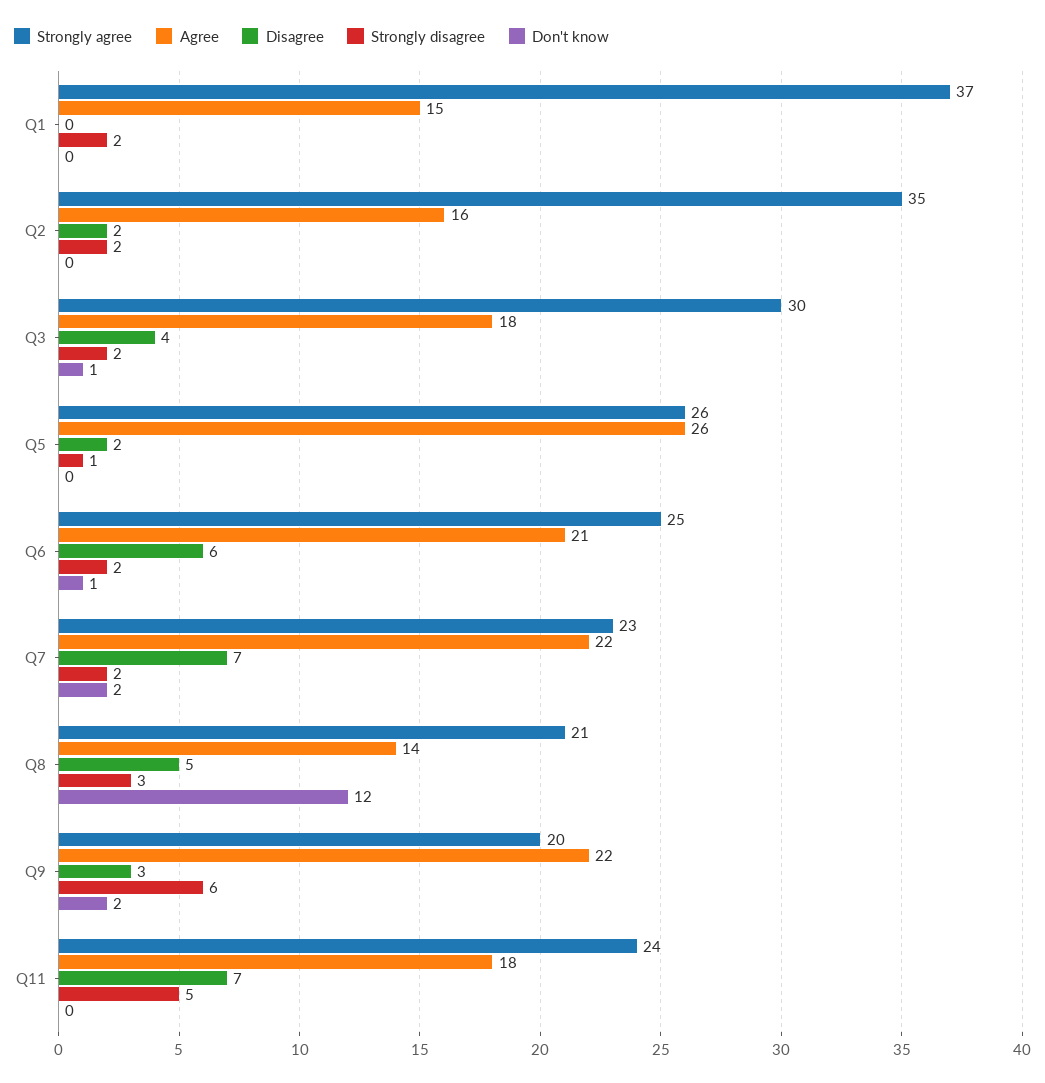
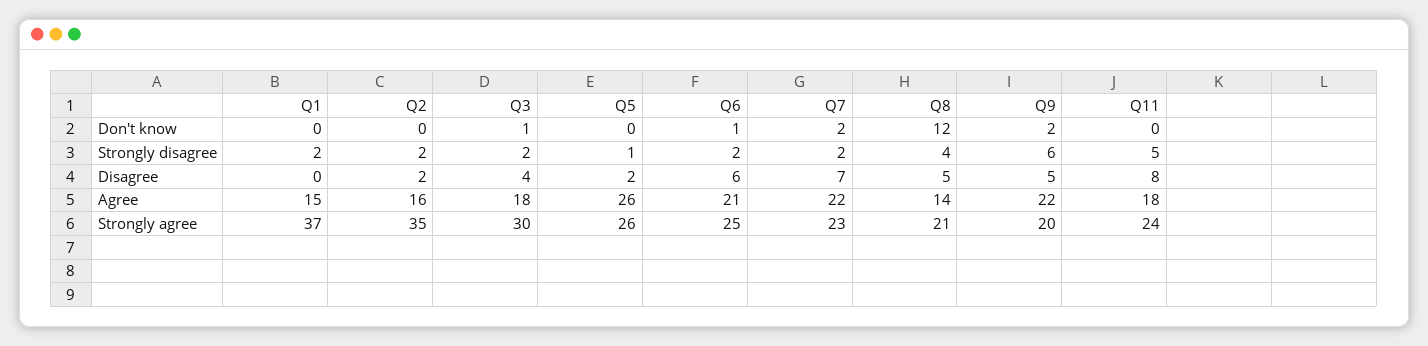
Strongly disagree, Q8: 3 -> 4
Disagree, Q9: 3 -> 5
Disagree, Q11: 7 -> 8

